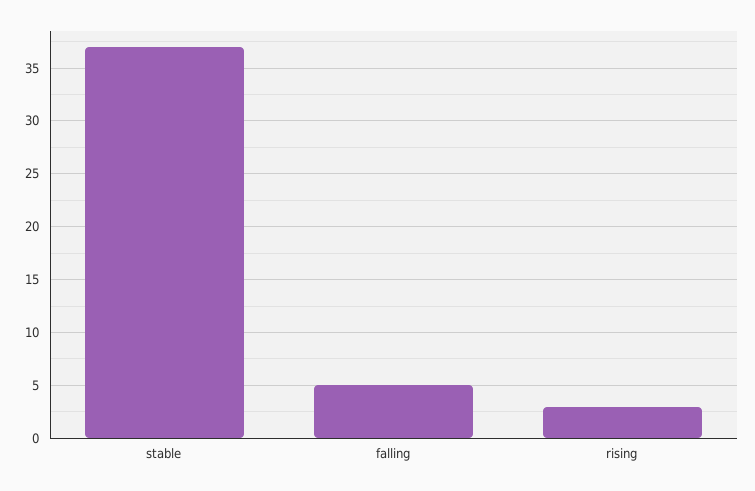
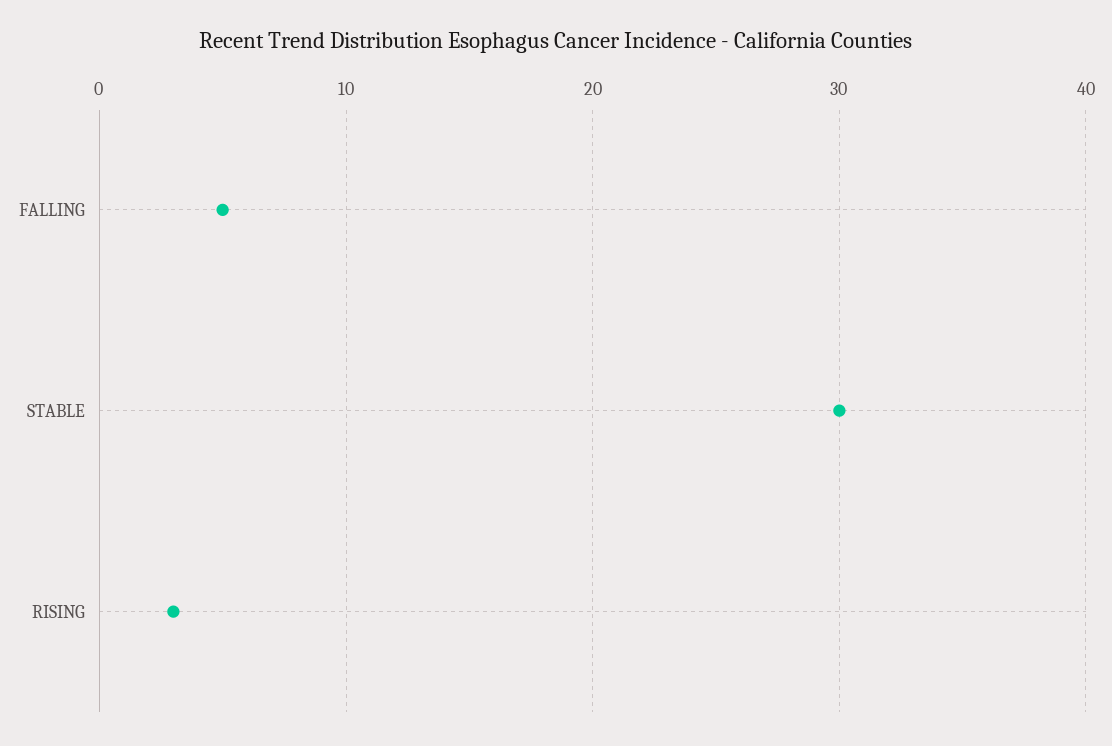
stable: 37 -> 30

